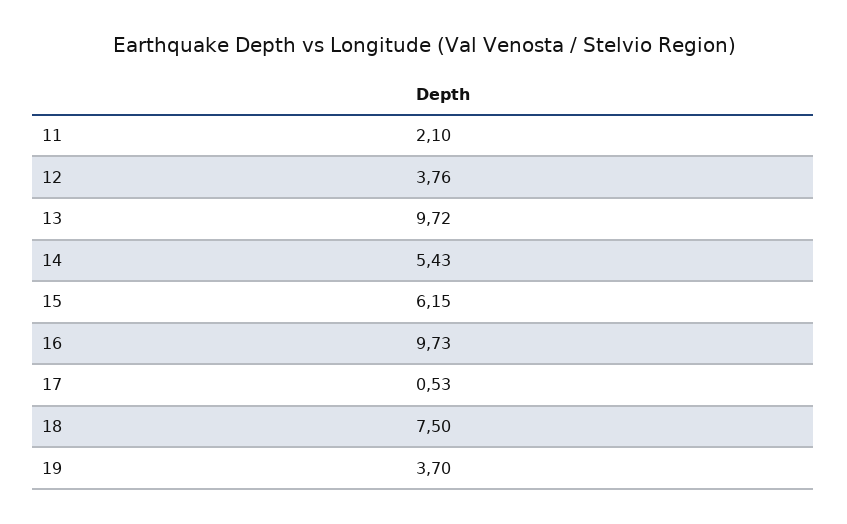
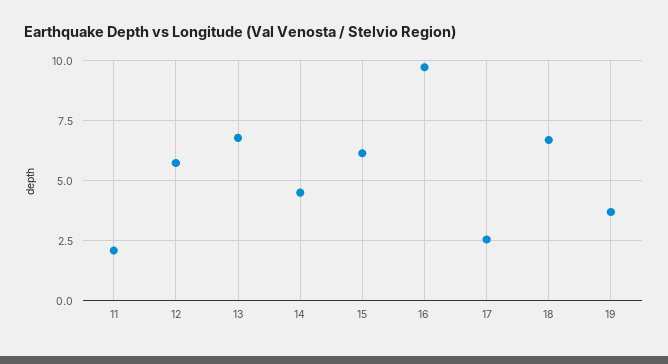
12: 3.76 -> 5.75
13: 9.72 -> 6.75
14: 5.43 -> 4.5
17: 0.53 -> 2.5
18: 7.5 -> 6.75

